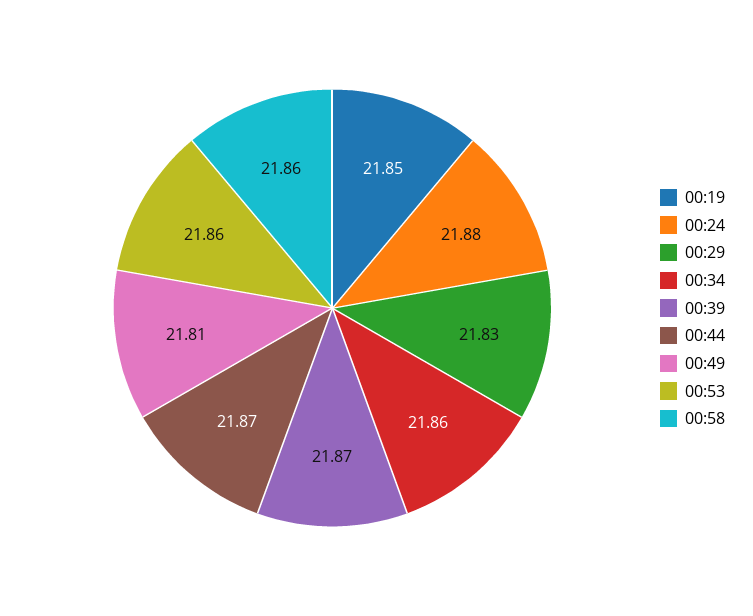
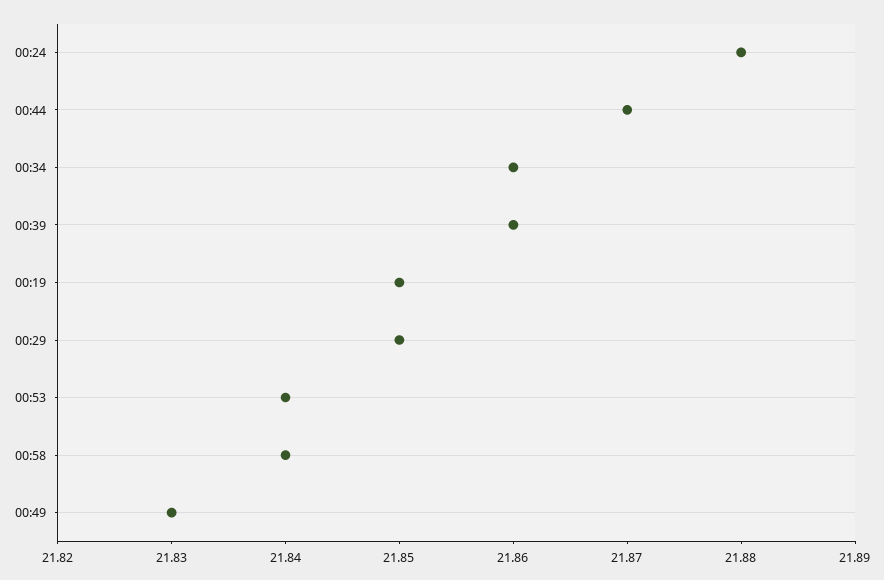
00:29: 21.83 -> 21.85
00:39: 21.87 -> 21.86
00:49: 21.81 -> 21.83
00:53: 21.86 -> 21.84
00:58: 21.86 -> 21.84

